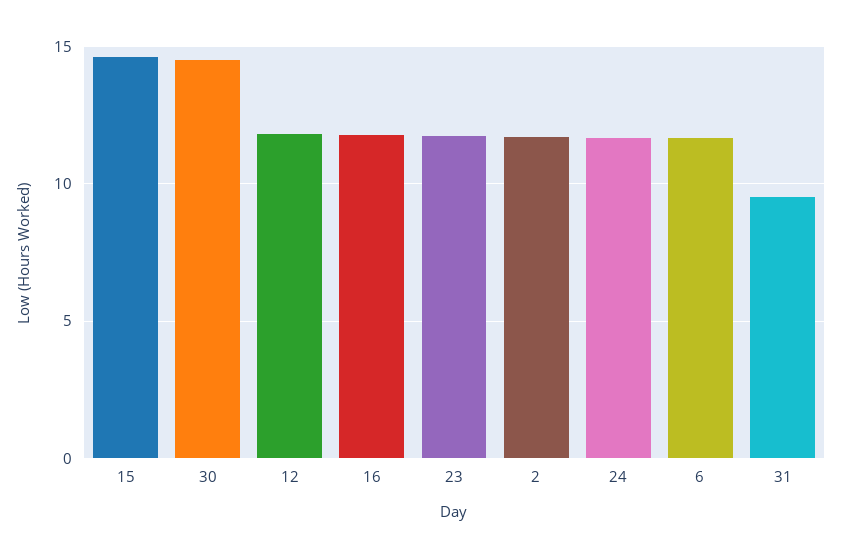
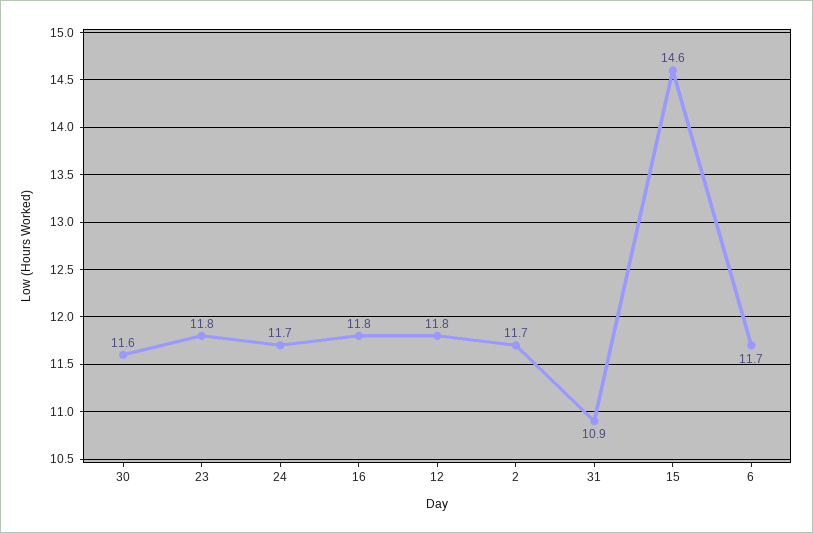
30: 14.5 -> 11.6
31: 9.5 -> 10.9

